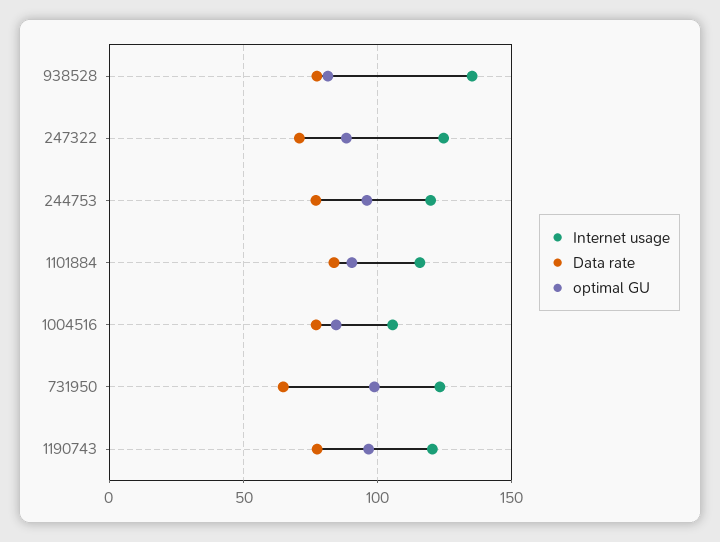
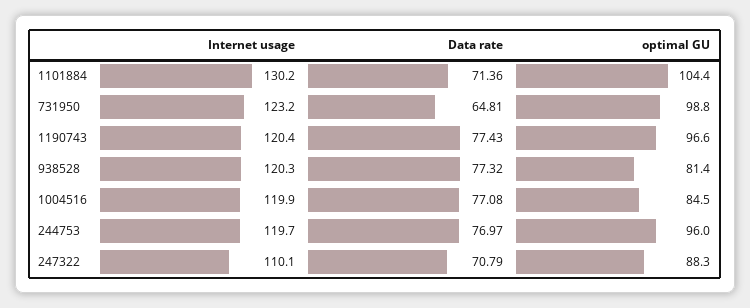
Internet usage, 938528: 135 -> 120.3
Internet usage, 247322: 125 -> 110.1
Internet usage, 1101884: 115 -> 130.2
Data rate, 1101884: 85 -> 71.36
optimal GU, 1101884: 90 -> 104.4
Internet usage, 1004516: 105 -> 119.9

